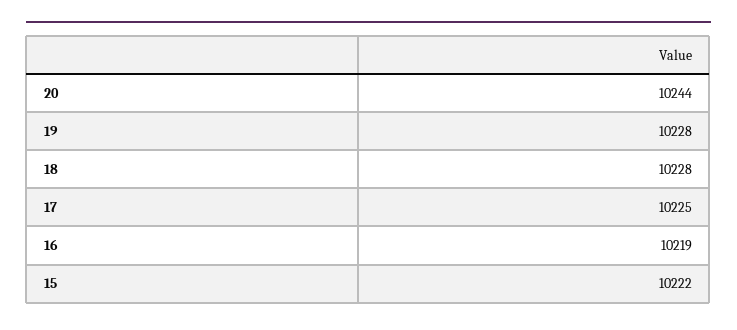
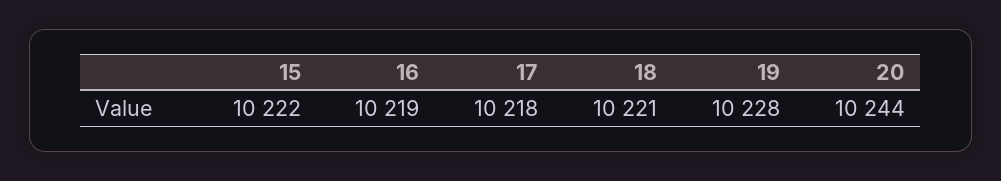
18: 10228 -> 10221
17: 10225 -> 10218

